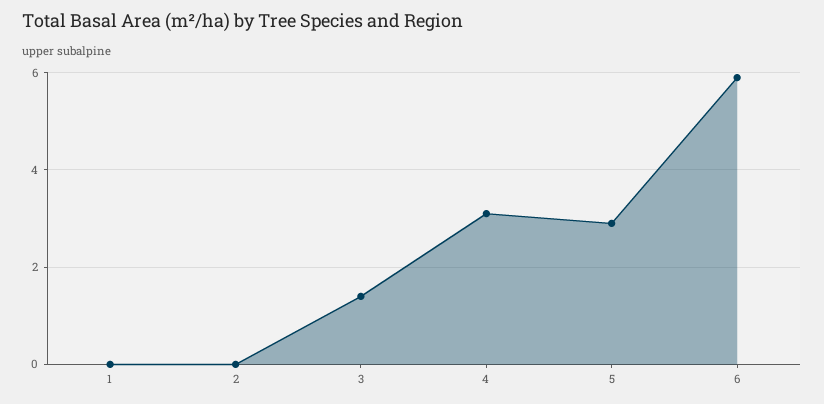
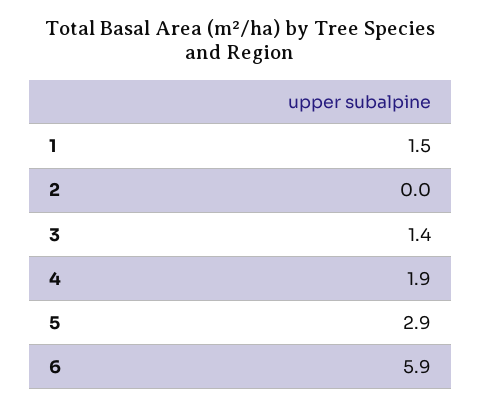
1: 0 -> 1.5
4: 3 -> 1.9

